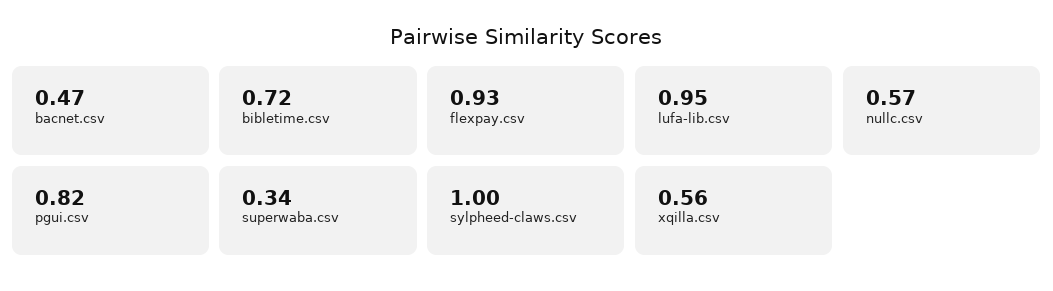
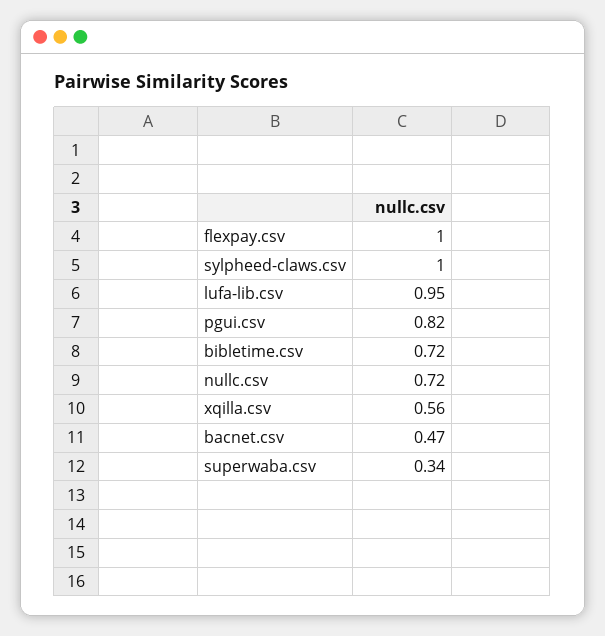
flexpay.csv: 0.93 -> 1
nullc.csv: 0.57 -> 0.72

